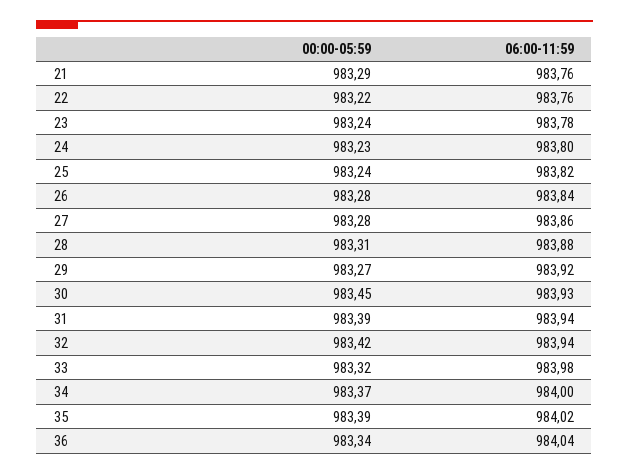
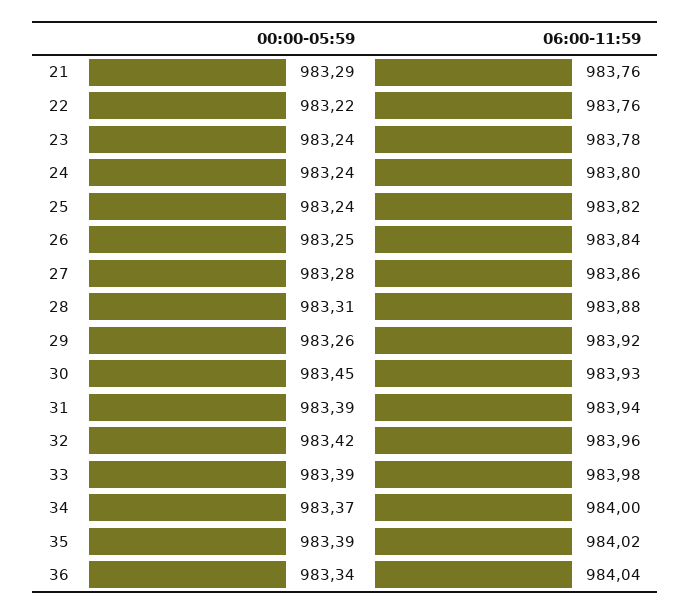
00:00-05:59, 24: 983.23 -> 983.24
00:00-05:59, 26: 983.28 -> 983.25
00:00-05:59, 29: 983.27 -> 983.26
06:00-11:59, 32: 983.94 -> 983.96
00:00-05:59, 33: 983.32 -> 983.39

